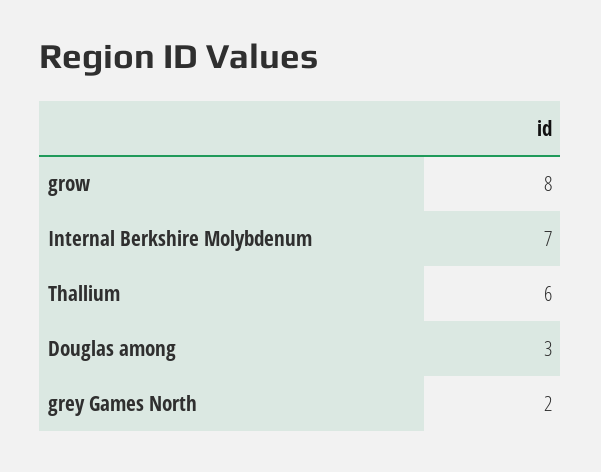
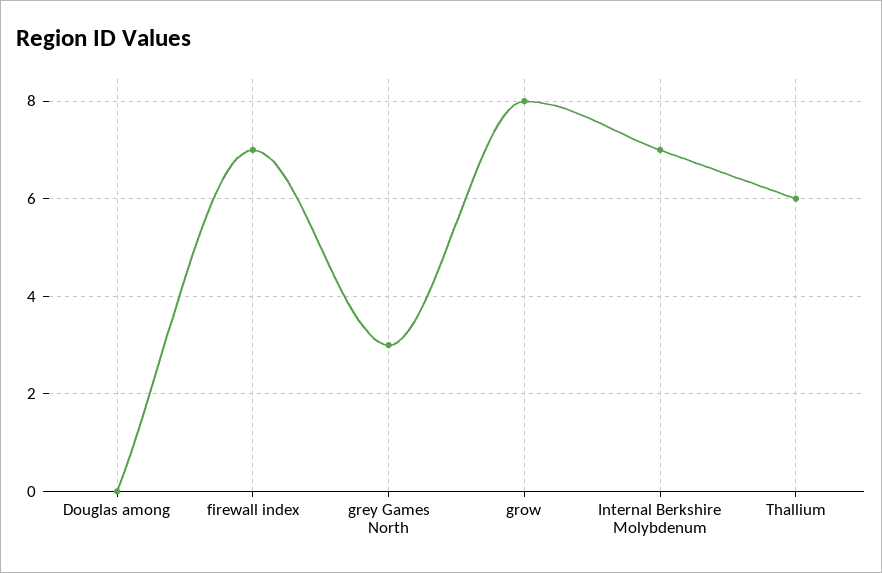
Douglas among: 3 -> 0
grey Games North: 2 -> 3
firewall index: none -> 7

